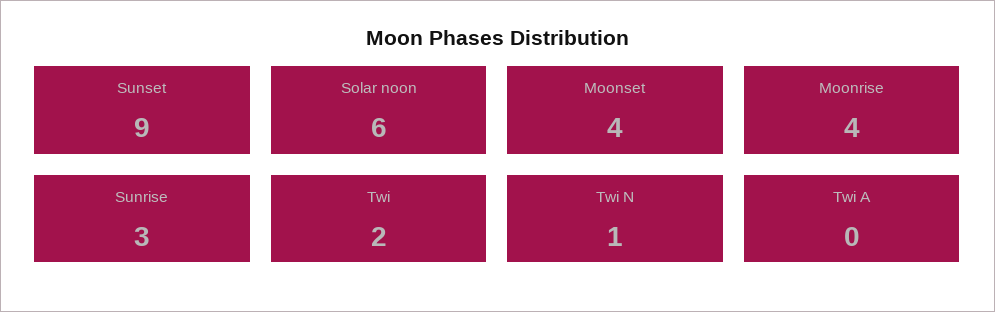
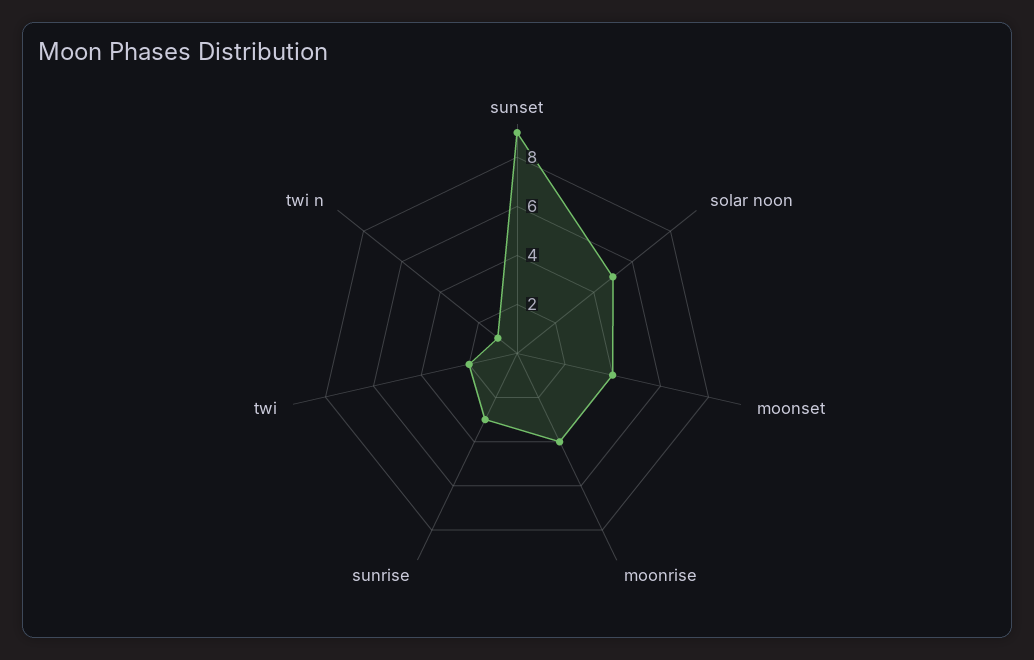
Solar noon: 6 -> 5
Twi A: 0 -> none

